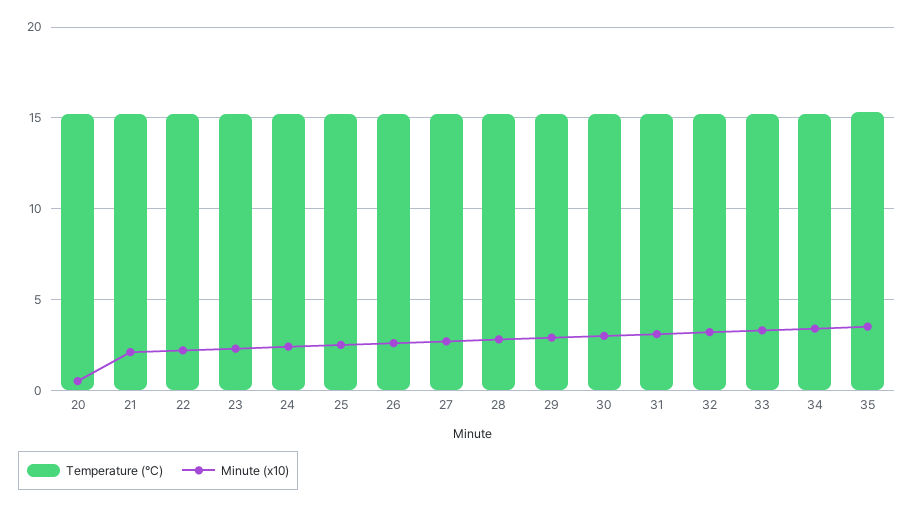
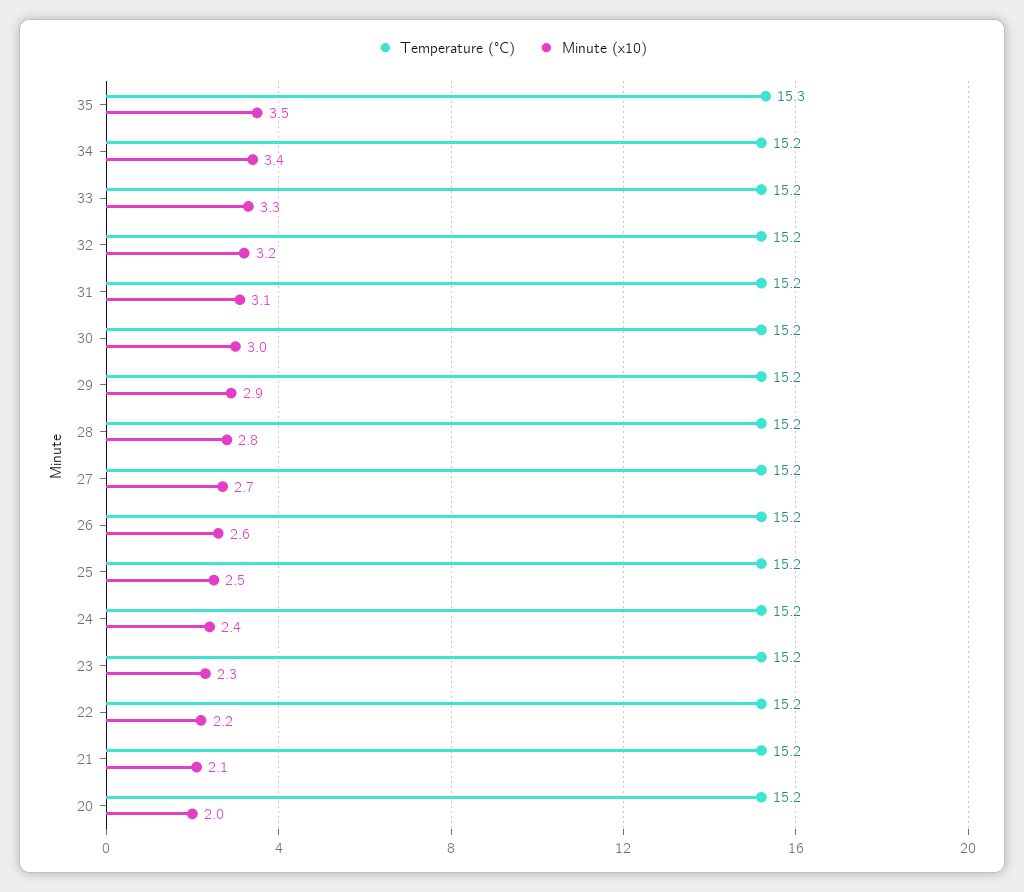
Minute (x10), 20: 0.5 -> 2

